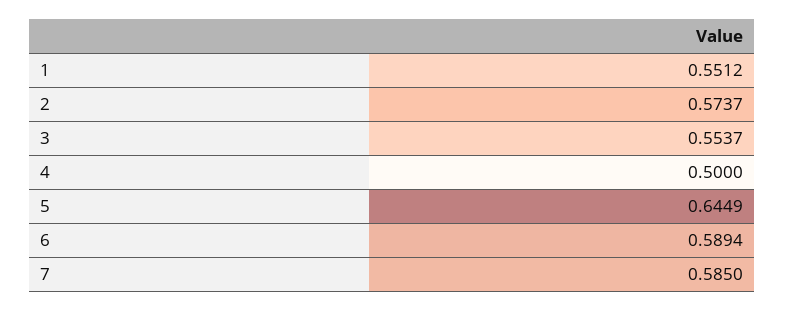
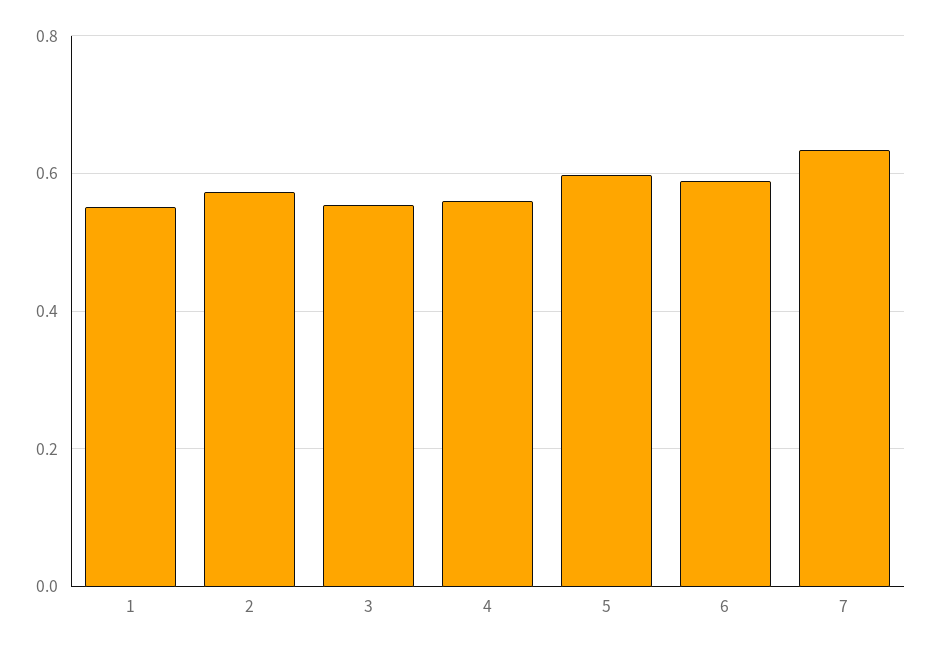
4: 0.5 -> 0.56
5: 0.6449 -> 0.6
7: 0.585 -> 0.64

